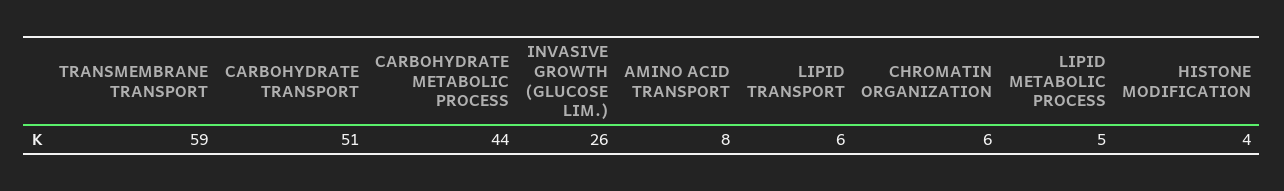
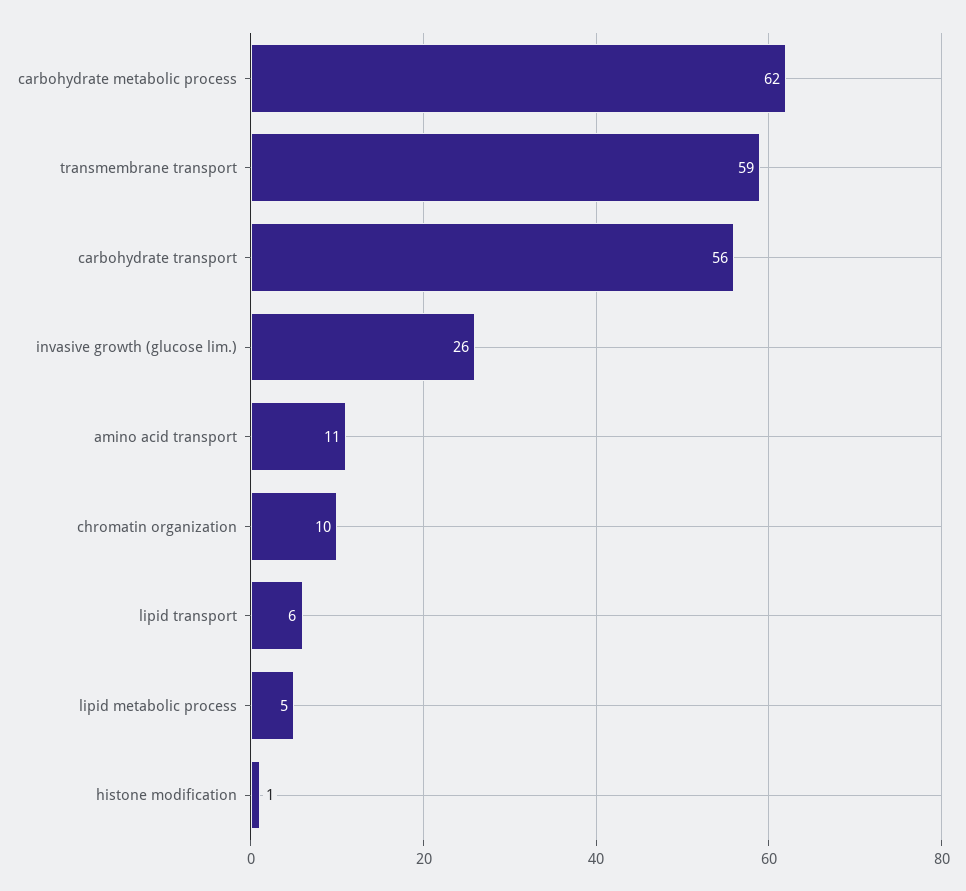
CARBOHYDRATE TRANSPORT: 51 -> 56
CARBOHYDRATE METABOLIC PROCESS: 44 -> 62
AMINO ACID TRANSPORT: 8 -> 11
CHROMATIN ORGANIZATION: 6 -> 10
HISTONE MODIFICATION: 4 -> 1

